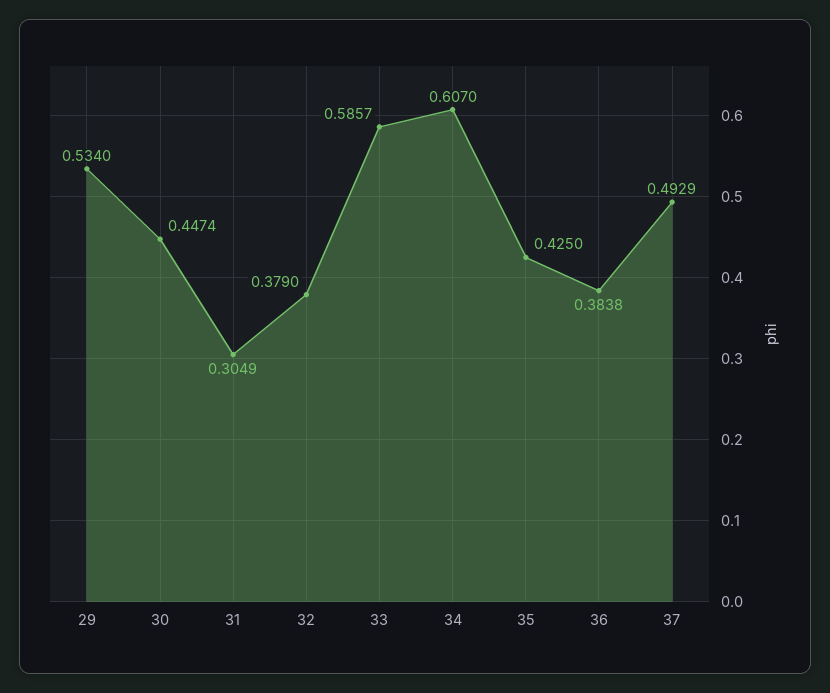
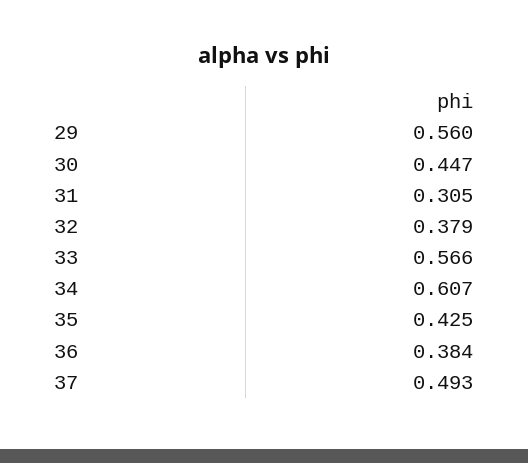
29: 0.534 -> 0.56
33: 0.5857 -> 0.566

